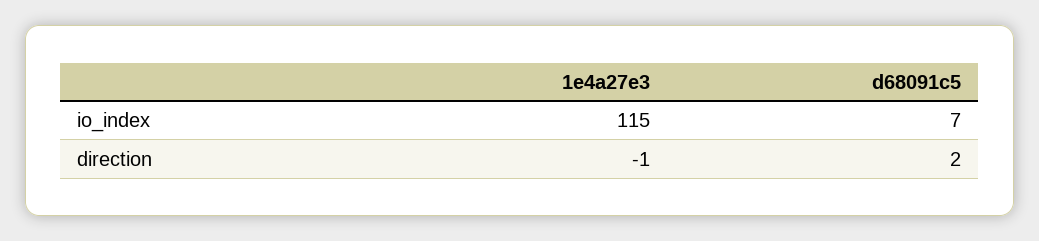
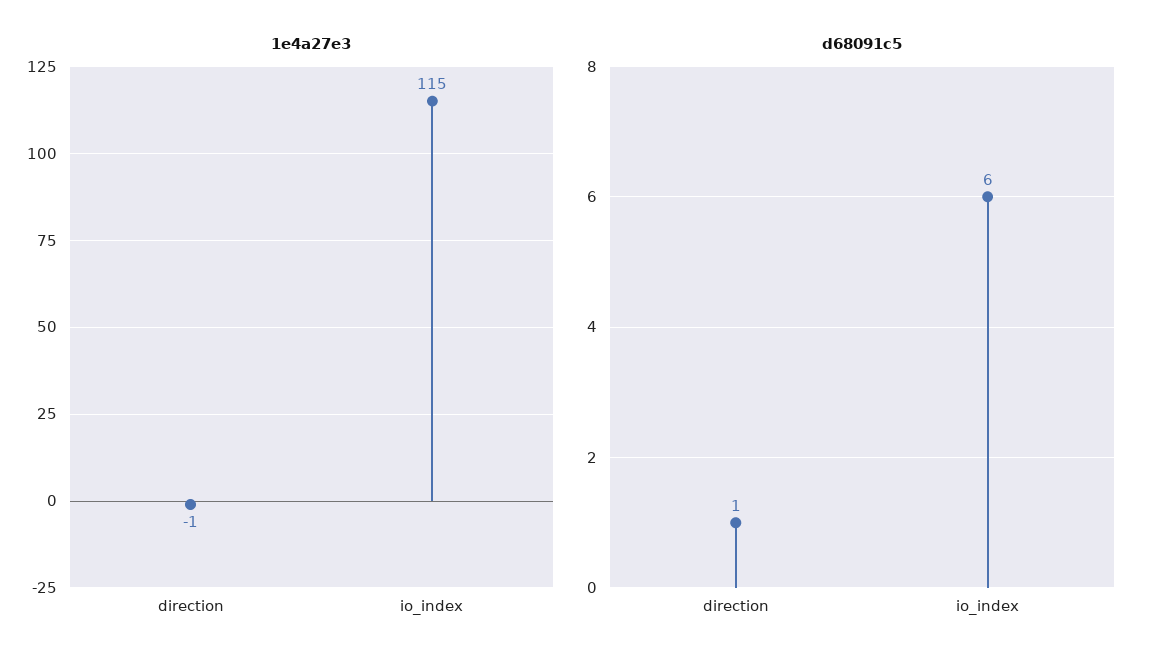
d68091c5, io_index: 7 -> 6
d68091c5, direction: 2 -> 1

